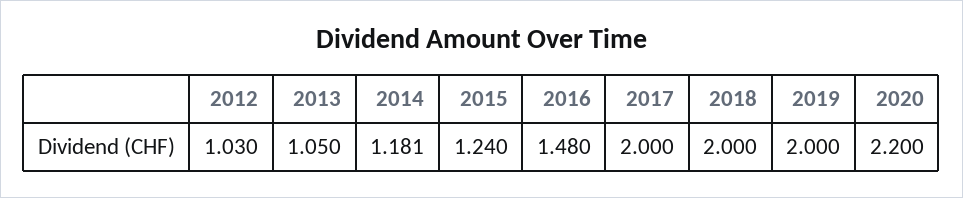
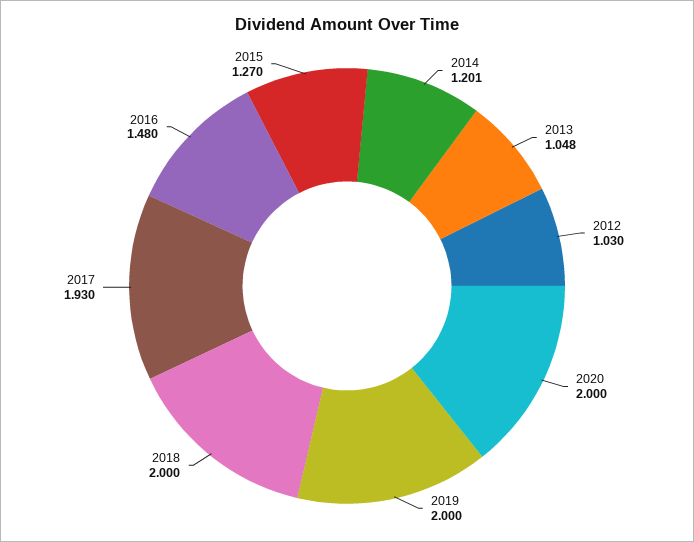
2013: 1.05 -> 1.048
2014: 1.181 -> 1.201
2015: 1.24 -> 1.27
2017: 2 -> 1.93
2020: 2.2 -> 2

